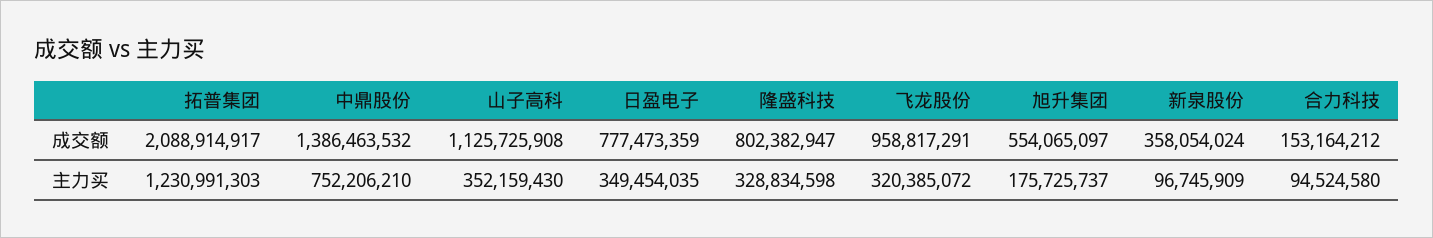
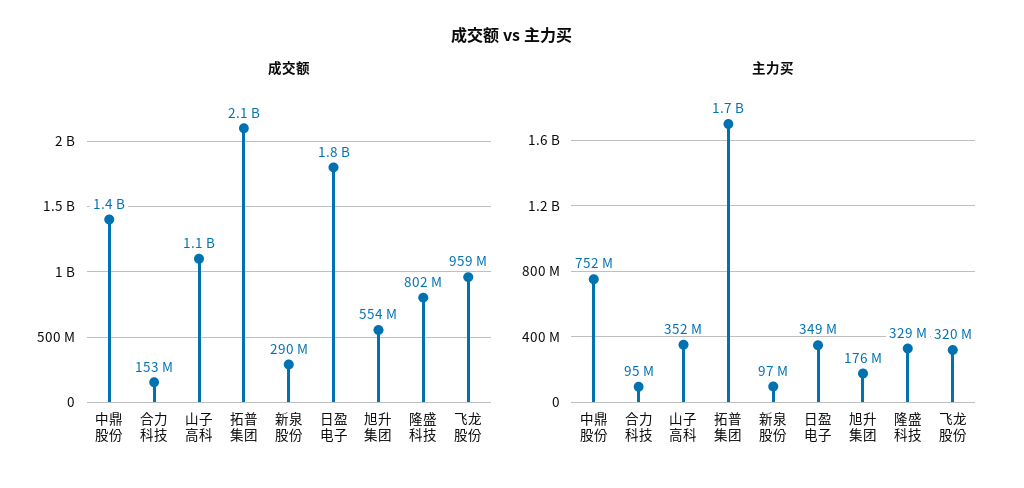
成交额, 日盈电子: 777473359 -> 1800000000
成交额, 新泉股份: 358054024 -> 290000000
主力买, 拓普集团: 1230991303 -> 1700000000

